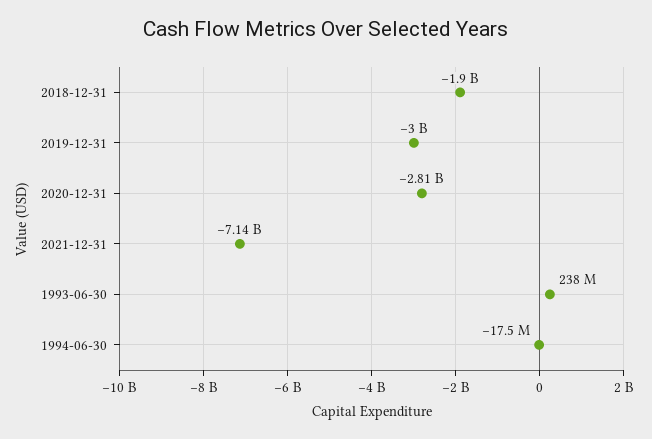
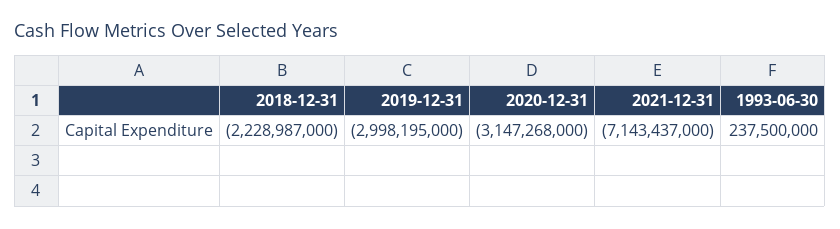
2018-12-31: -1900000000 -> -2228987000
2020-12-31: -2810000000 -> -3147268000
1994-06-30: -17500000 -> none

